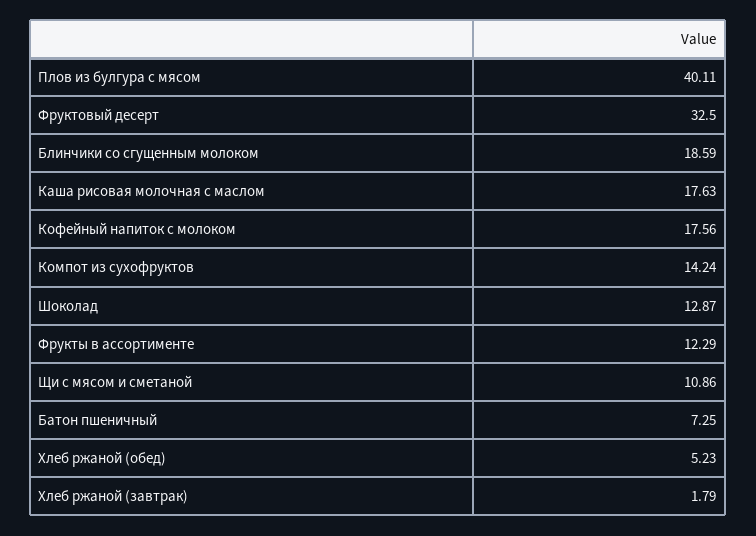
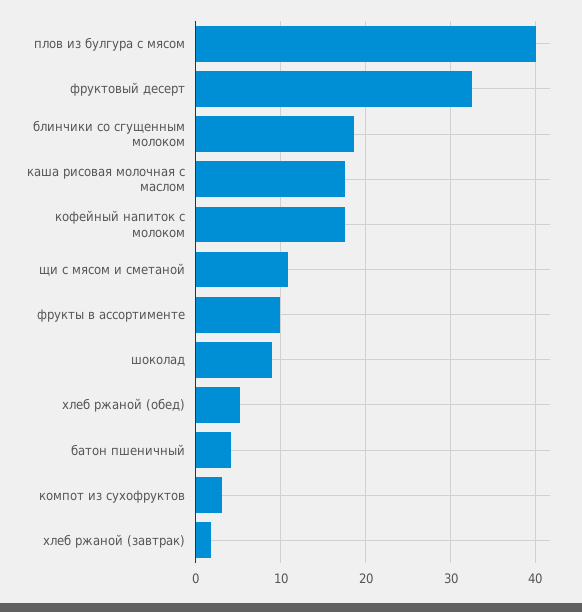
Компот из сухофруктов: 14.24 -> 3
Шоколад: 12.87 -> 9
Фрукты в ассортименте: 12.29 -> 10
Батон пшеничный: 7.25 -> 4

